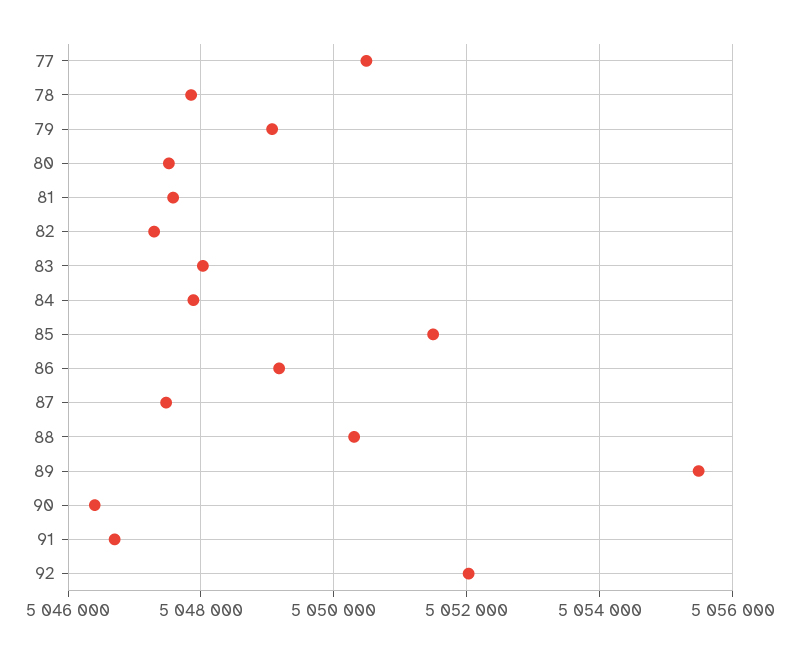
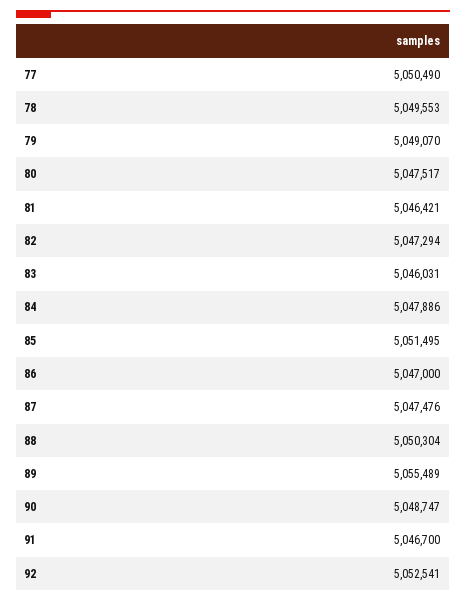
78: 5047800 -> 5049553
81: 5047600 -> 5046421
83: 5048000 -> 5046031
86: 5049200 -> 5047000
90: 5046400 -> 5048747
92: 5052000 -> 5052541

